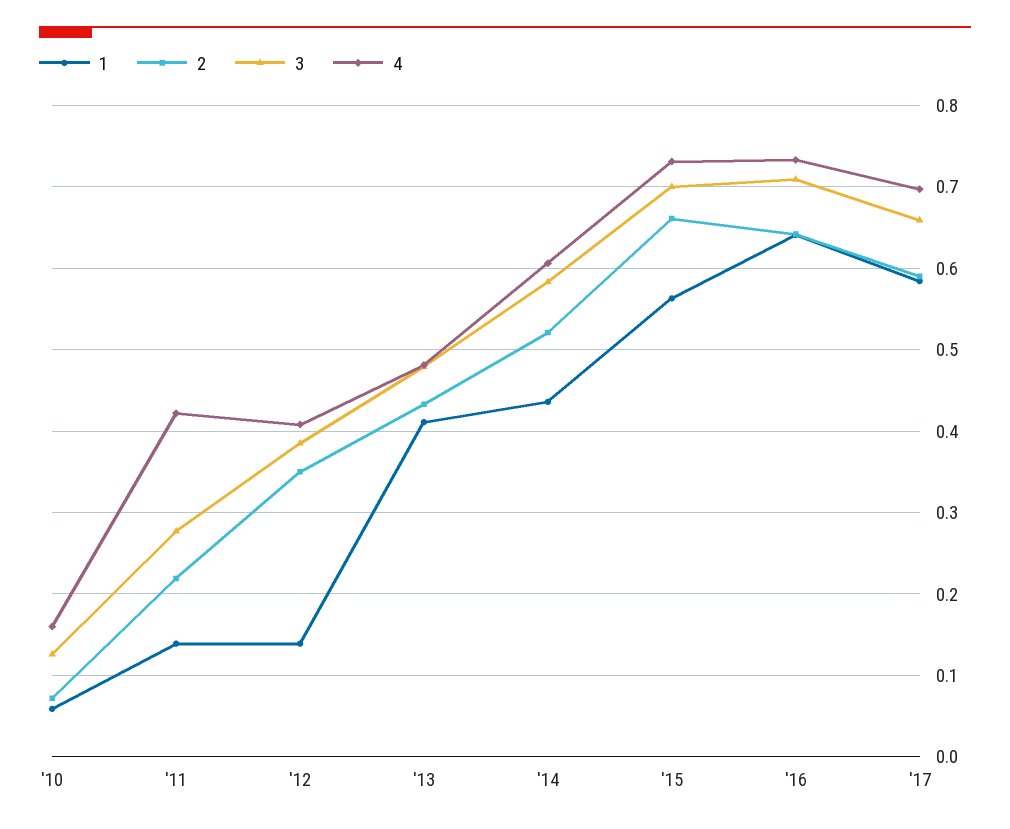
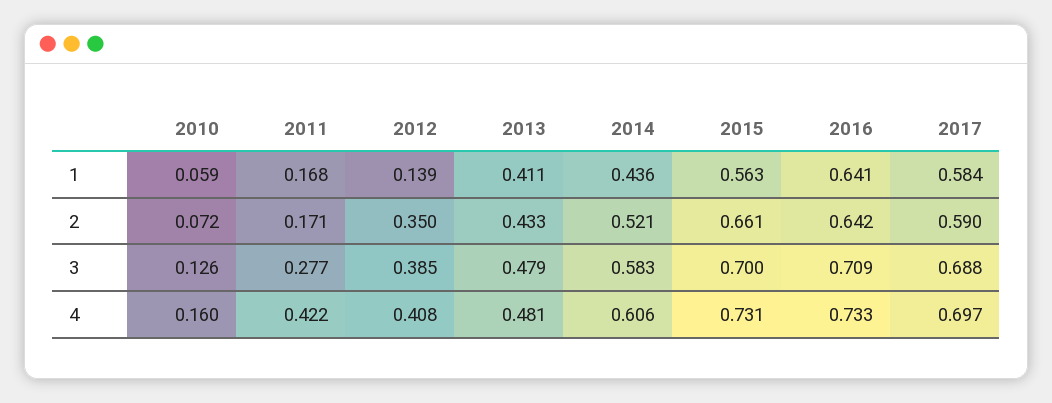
1, '11: 0.14 -> 0.168
2, '11: 0.22 -> 0.171
3, '17: 0.66 -> 0.688

